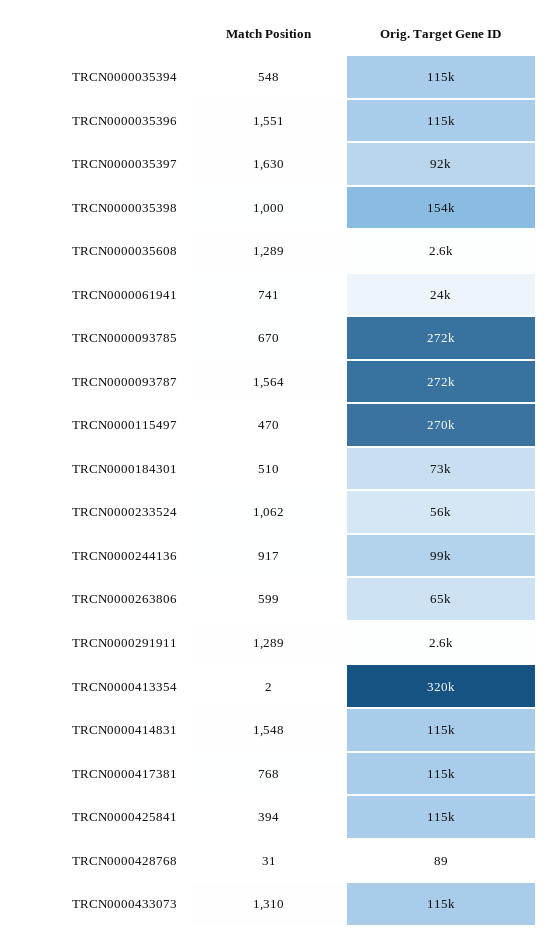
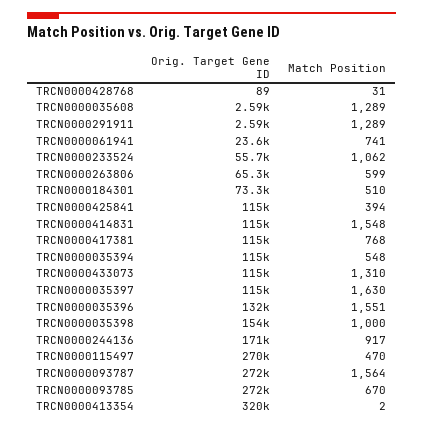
Orig. Target Gene ID, TRCN0000035396: 115000 -> 132000
Orig. Target Gene ID, TRCN0000035397: 92000 -> 115000
Orig. Target Gene ID, TRCN0000244136: 99000 -> 171000

